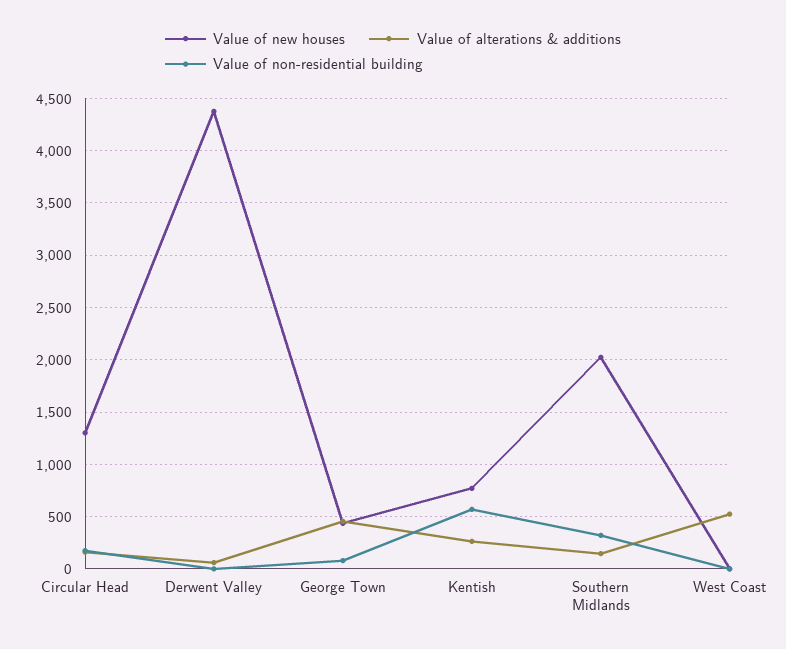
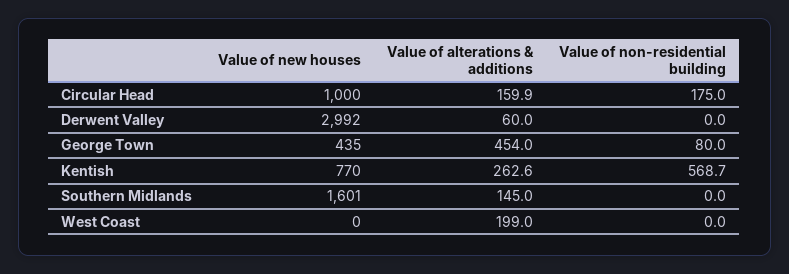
Value of new houses, Circular Head: 1300 -> 1000
Value of new houses, Derwent Valley: 4400 -> 2992
Value of new houses, Southern Midlands: 2000 -> 1601
Value of non-residential building, Southern Midlands: 300 -> 0
Value of alterations & additions, West Coast: 500 -> 199

